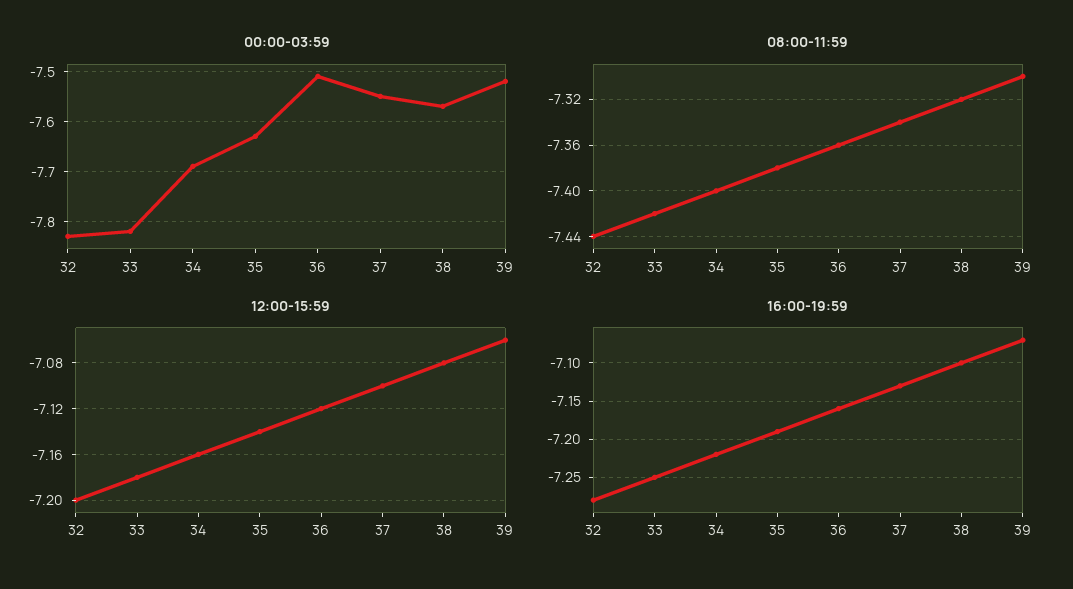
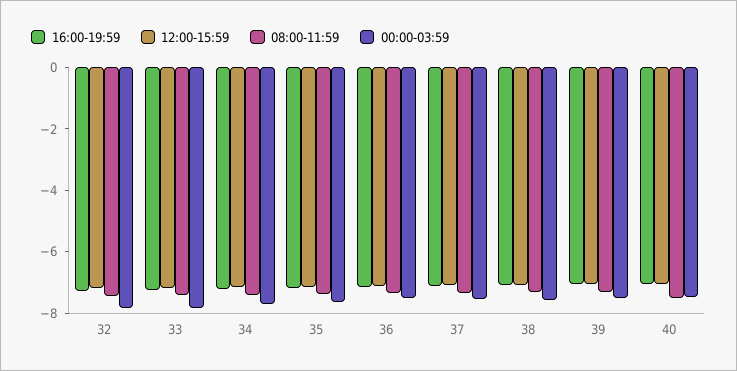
16:00-19:59, 40: none -> -7
12:00-15:59, 40: none -> -7
08:00-11:59, 40: none -> -7.5
00:00-03:59, 40: none -> -7.5

